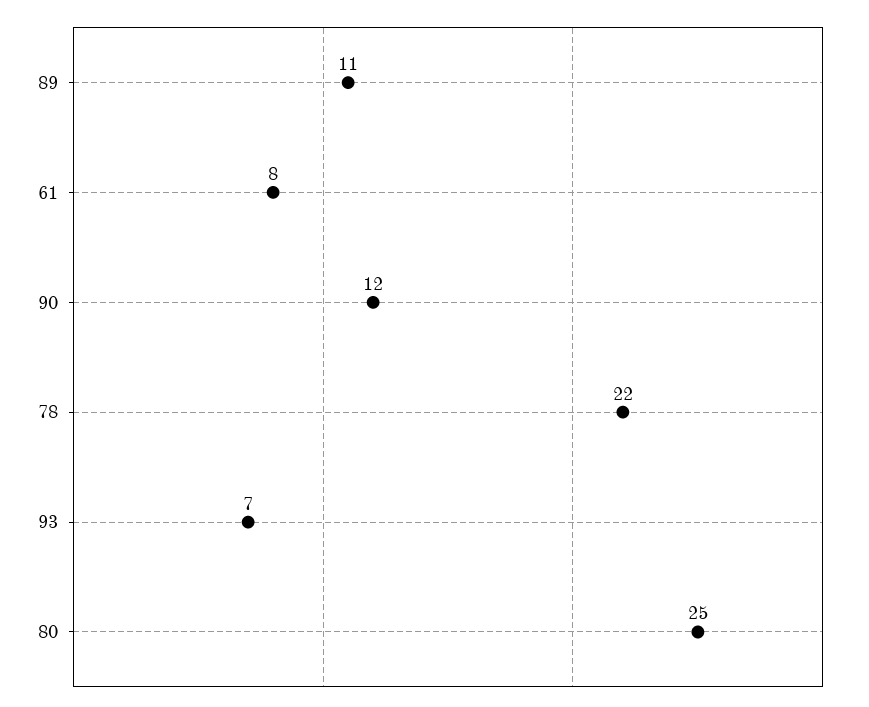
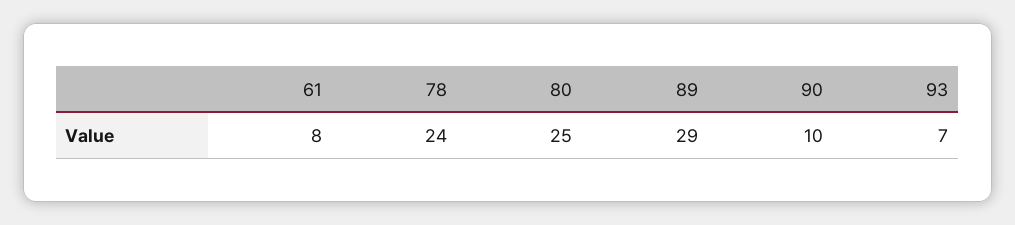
89: 11 -> 29
90: 12 -> 10
78: 22 -> 24

